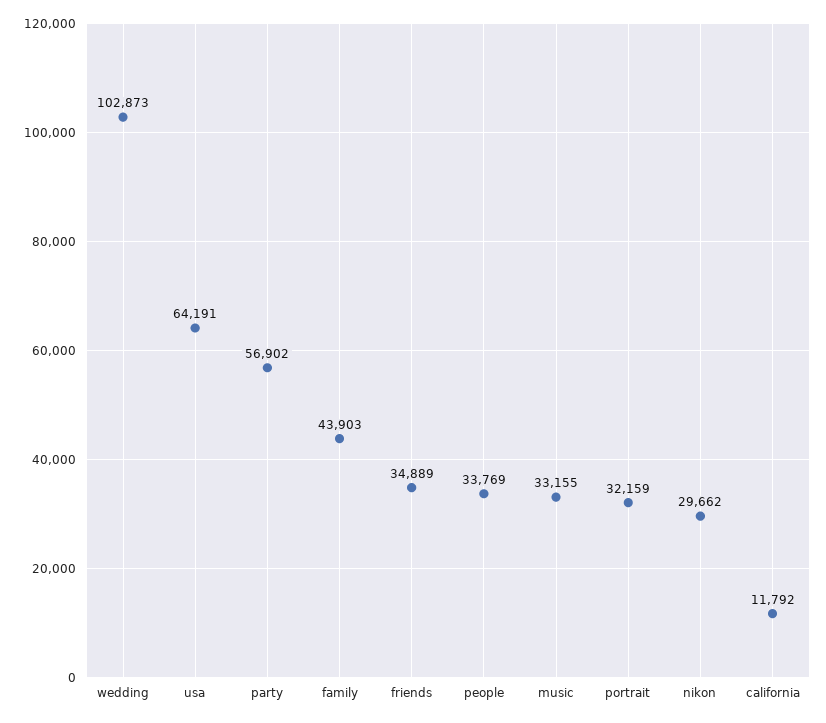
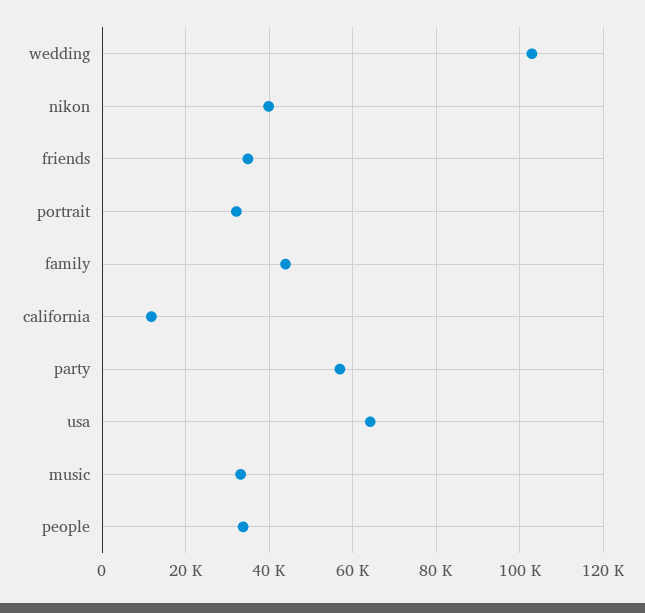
nikon: 29662 -> 40000

